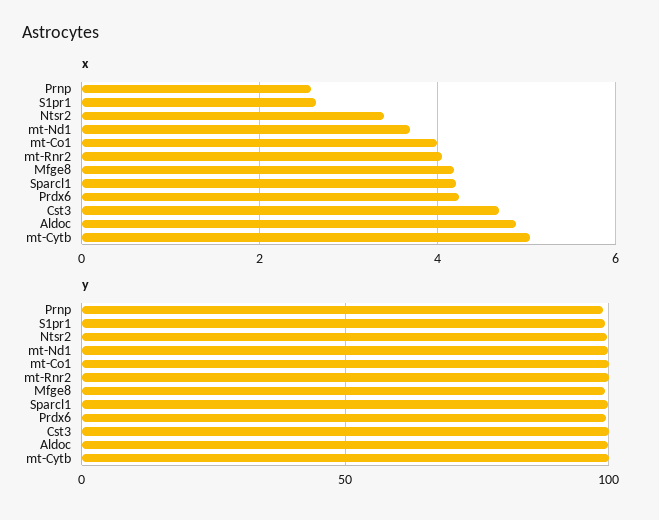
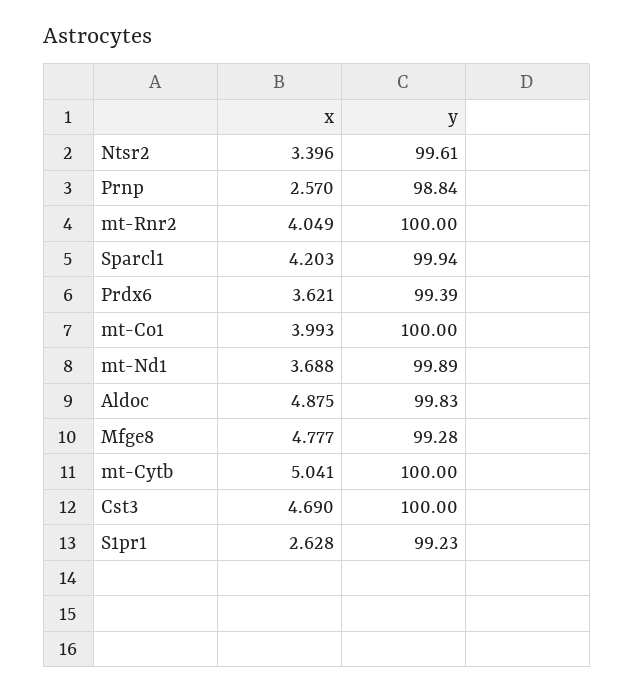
x, Mfge8: 4.2 -> 4.777
x, Prdx6: 4.2 -> 3.621

